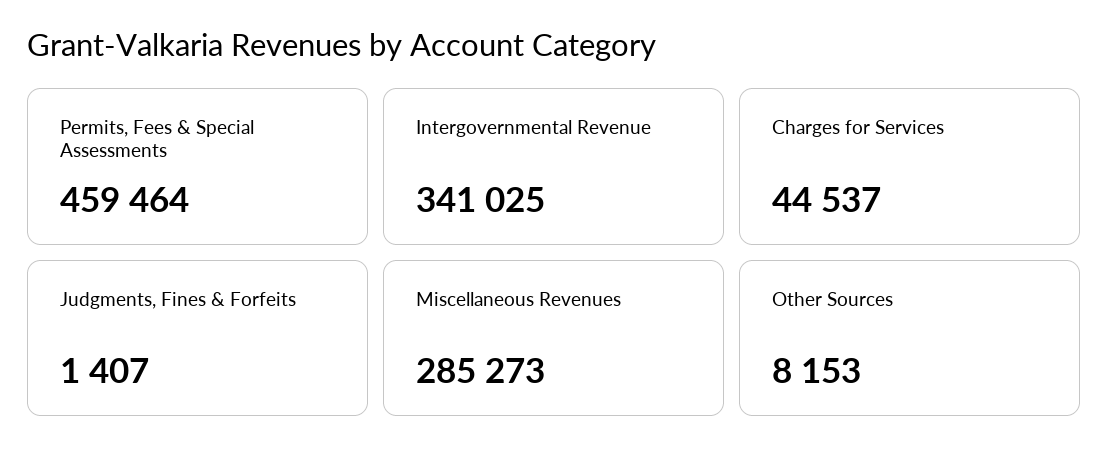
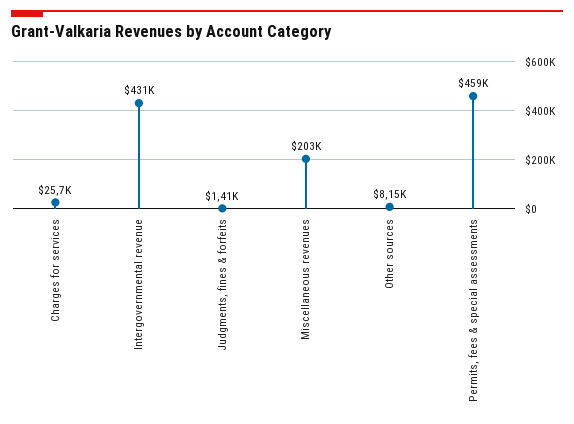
Intergovernmental Revenue: 341025 -> 431000
Charges for Services: 44537 -> 25700
Miscellaneous Revenues: 285273 -> 203000

